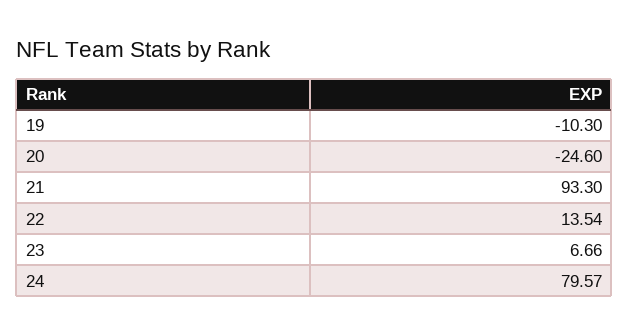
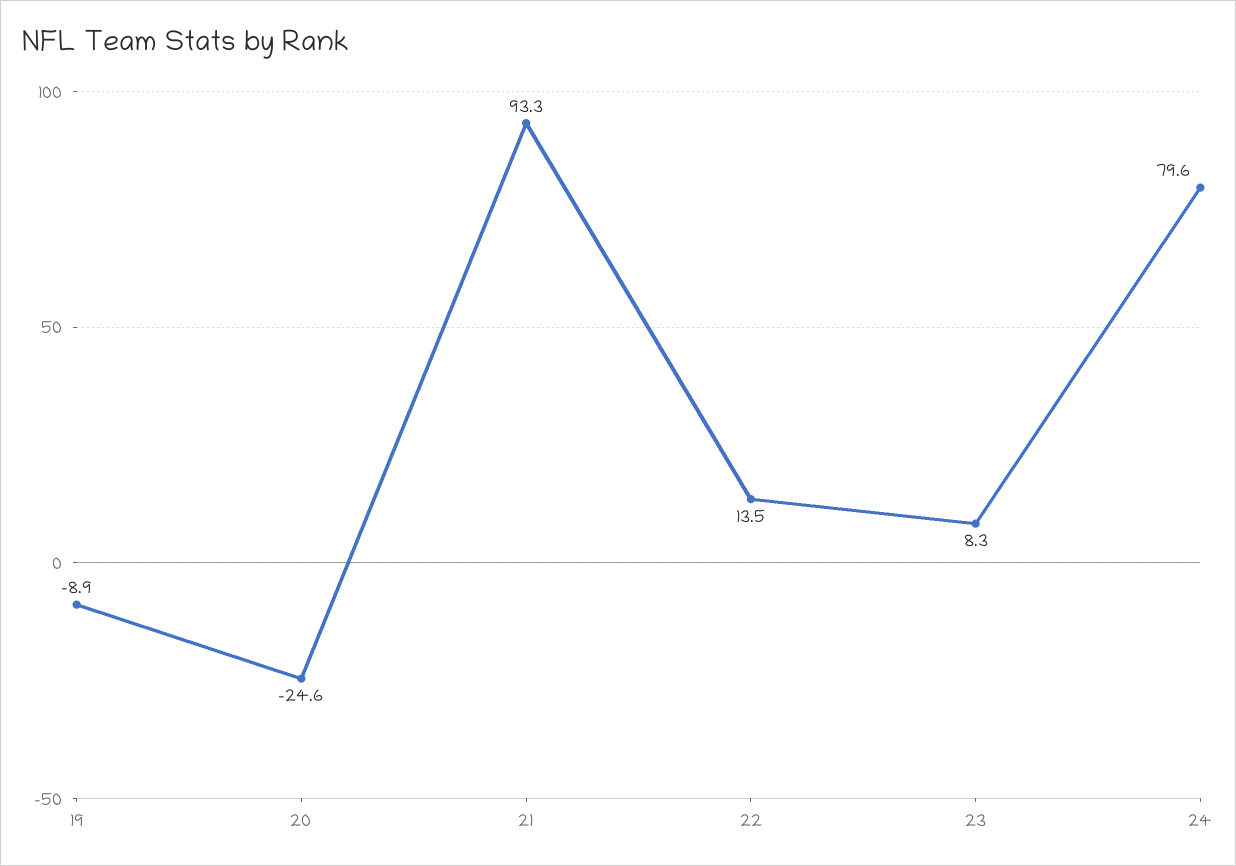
19: -10.3 -> -8.9
23: 6.66 -> 8.3

